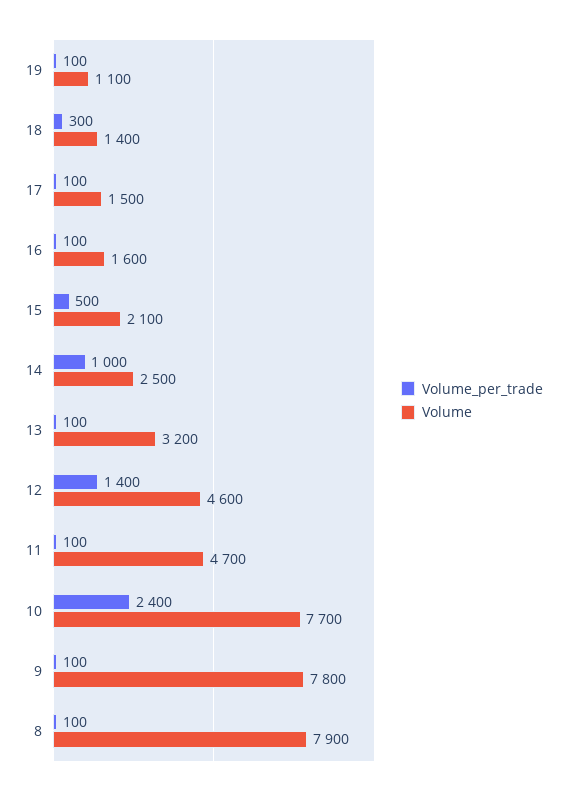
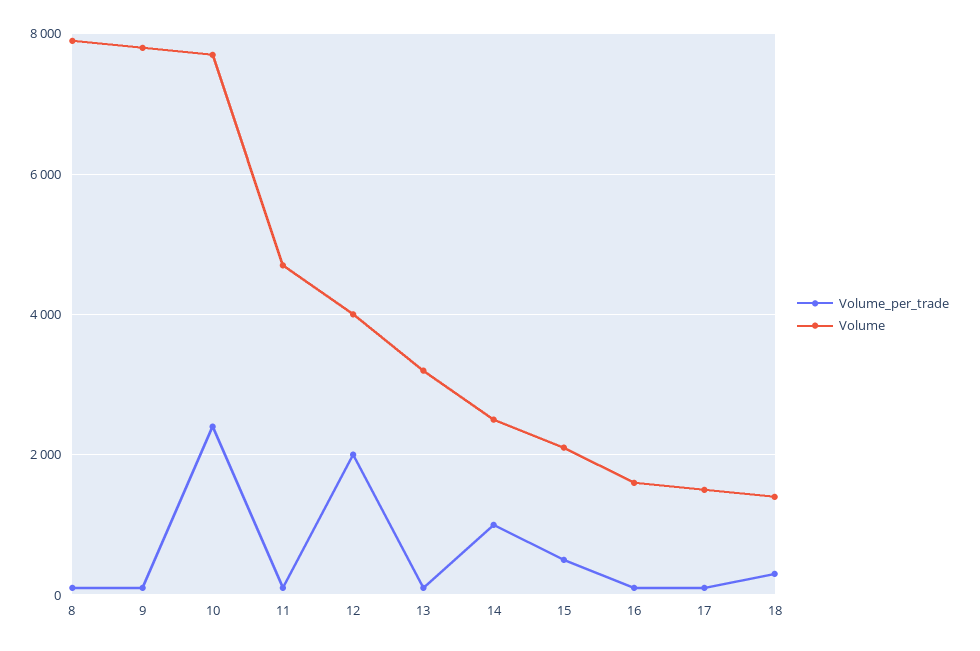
Volume_per_trade, 19: 100 -> none
Volume, 19: 1100 -> none
Volume_per_trade, 12: 1400 -> 2000
Volume, 12: 4600 -> 4000

